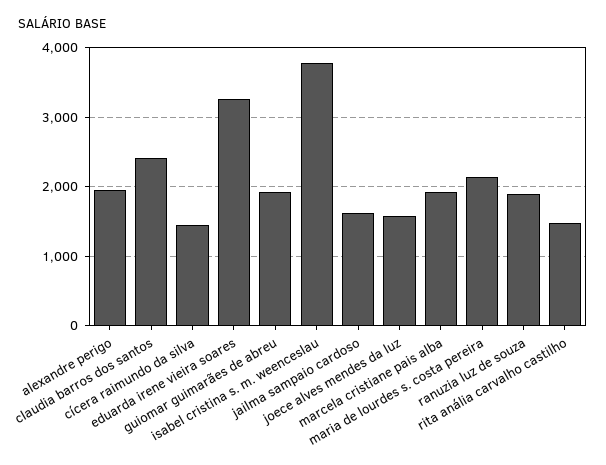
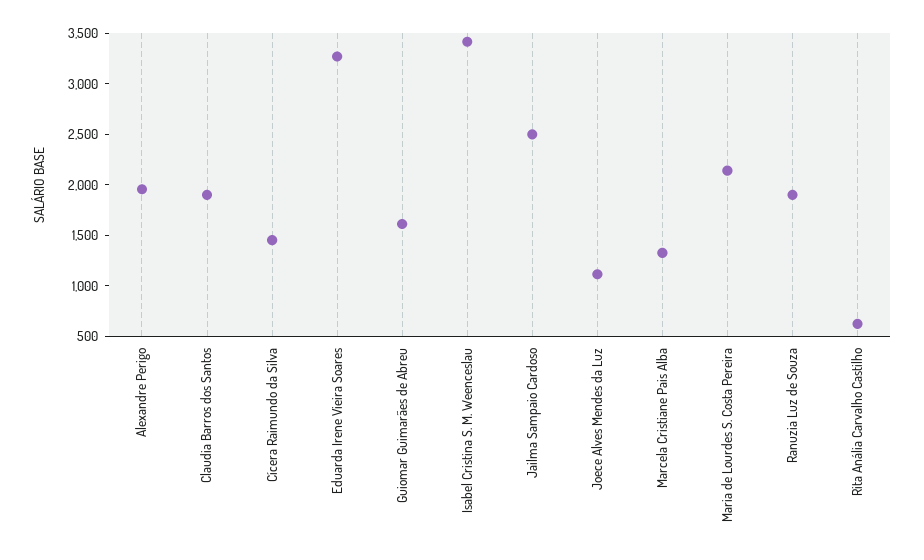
claudia barros dos santos: 2400 -> 1900
guiomar guimarães de abreu: 1900 -> 1600
isabel cristina s. m. weenceslau: 3800 -> 3400
jailma sampaio cardoso: 1600 -> 2500
joece alves mendes da luz: 1600 -> 1100
marcela cristiane pais alba: 1900 -> 1300
rita anália carvalho castilho: 1500 -> 600

